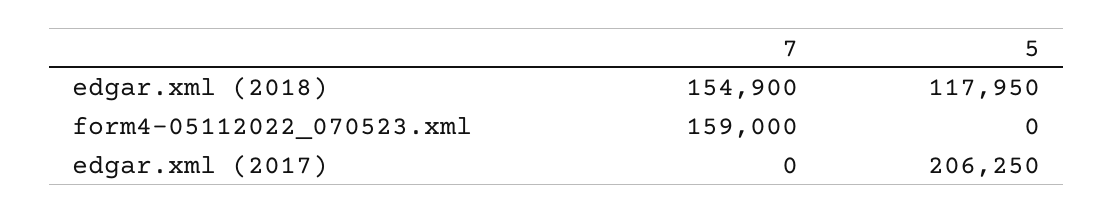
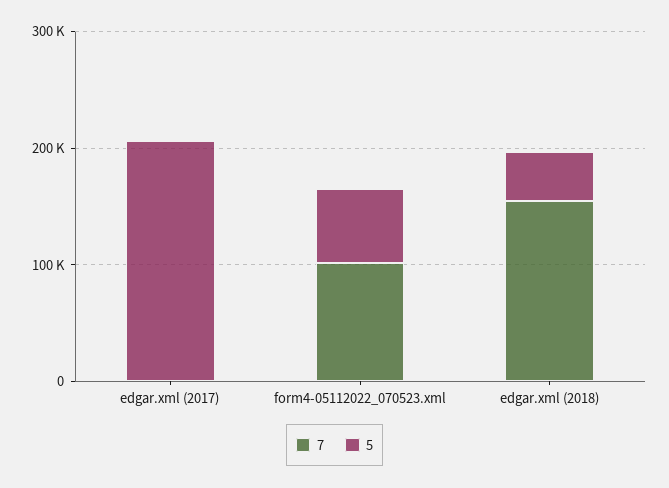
5, edgar.xml (2018): 117950 -> 40000
7, form4-05112022_070523.xml: 159000 -> 100000
5, form4-05112022_070523.xml: 0 -> 60000

